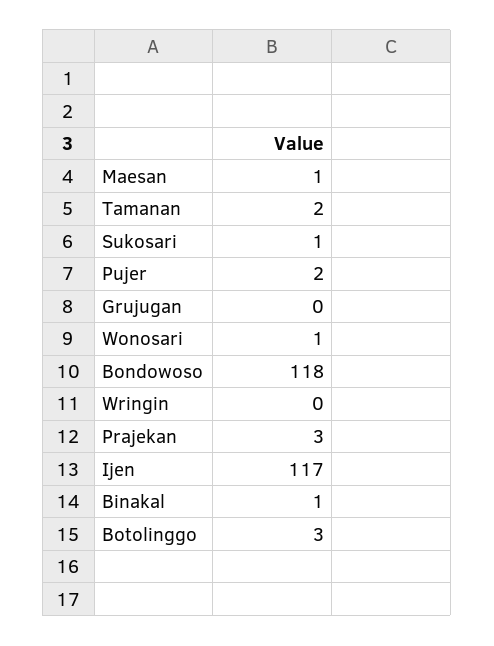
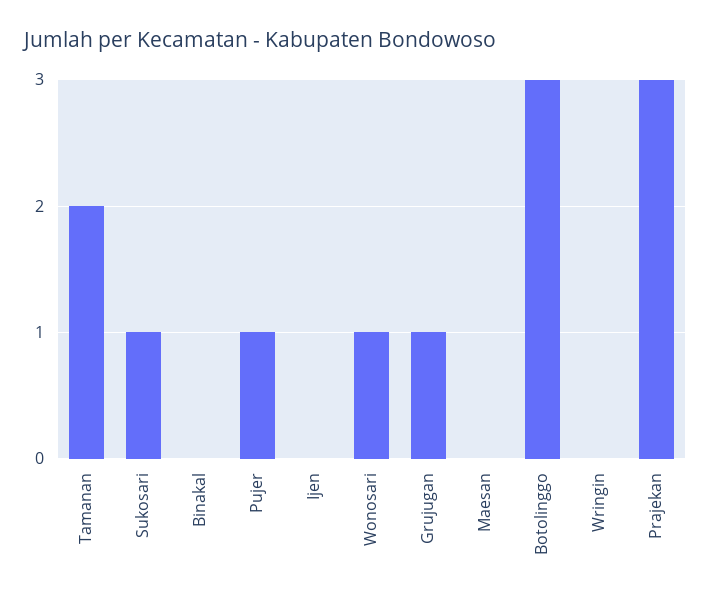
Maesan: 1 -> 0
Pujer: 2 -> 1
Grujugan: 0 -> 1
Bondowoso: 118 -> none
Ijen: 117 -> 0
Binakal: 1 -> 0

